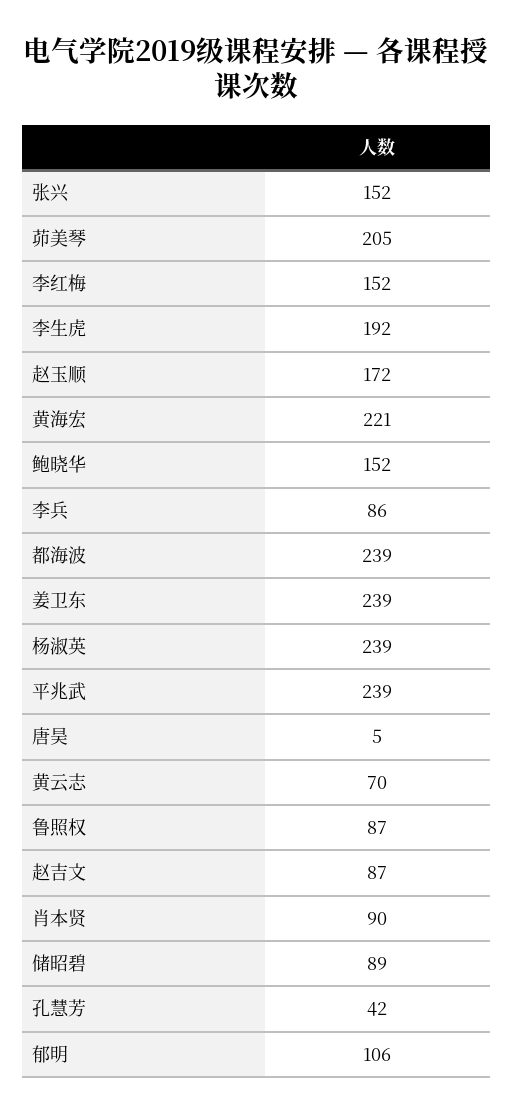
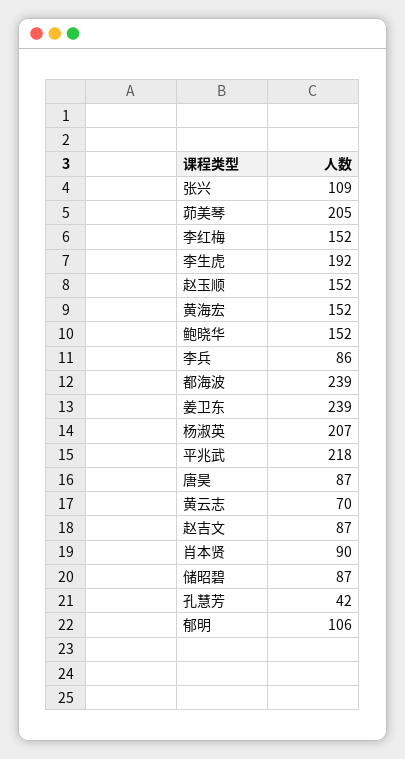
张兴: 152 -> 109
赵玉顺: 172 -> 152
黄海宏: 221 -> 152
杨淑英: 239 -> 207
平兆武: 239 -> 218
唐昊: 5 -> 87
鲁照权: 87 -> none
储昭碧: 89 -> 87

